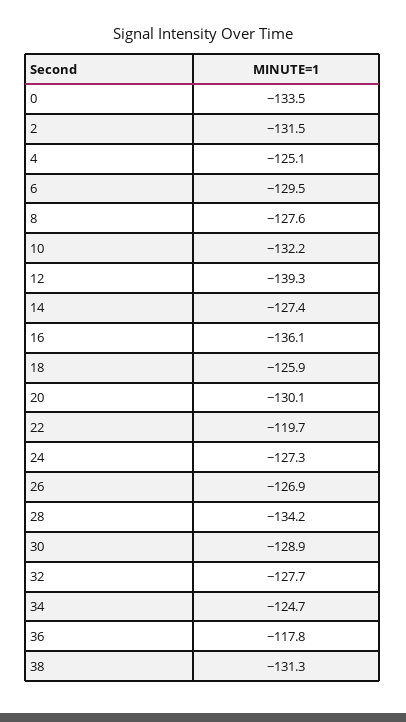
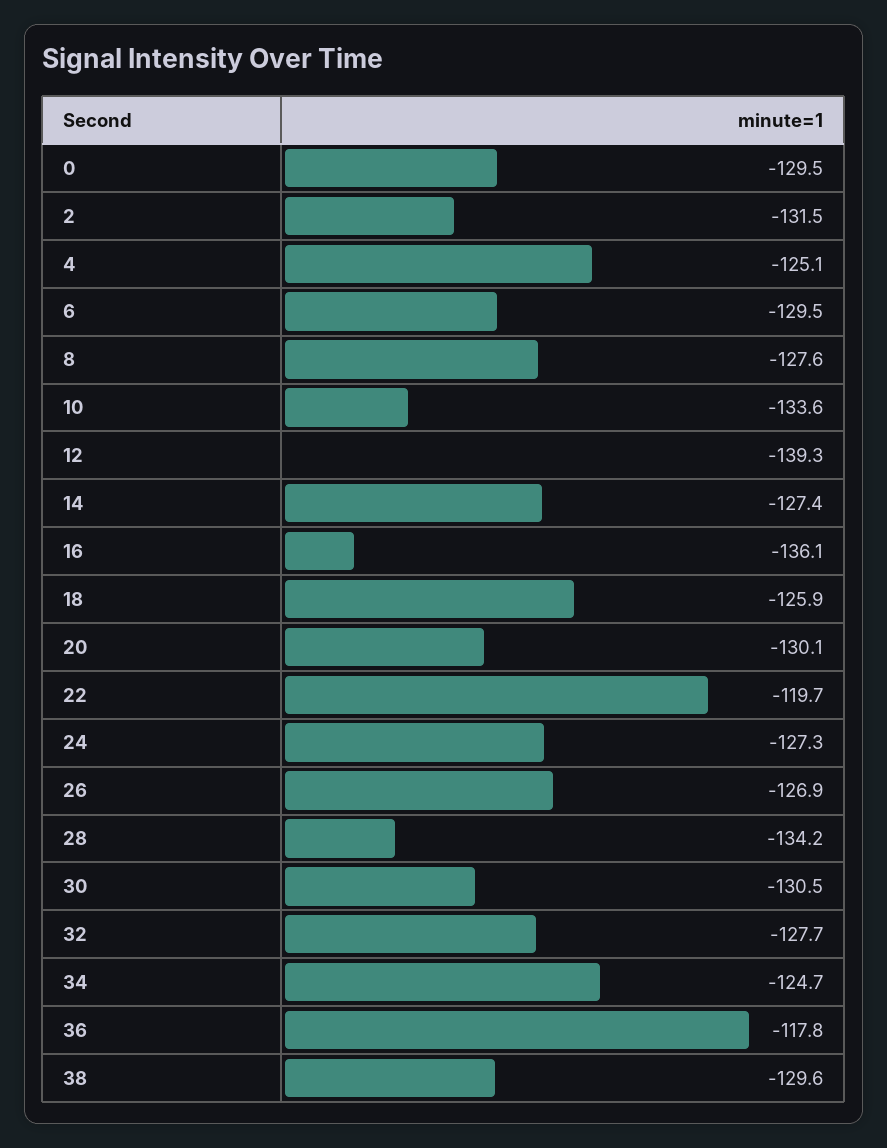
0: -133.5 -> -129.5
10: -132.2 -> -133.6
30: -128.9 -> -130.5
38: -131.3 -> -129.6

